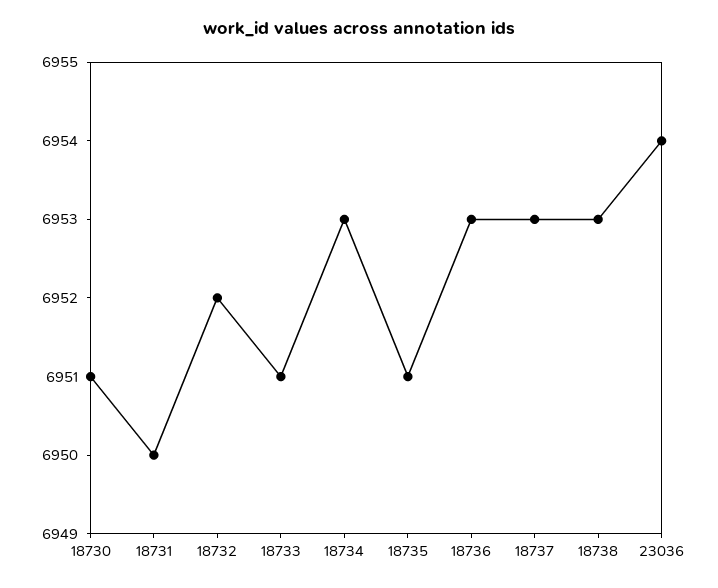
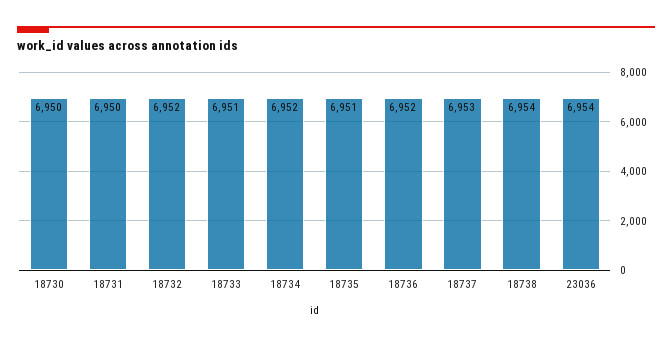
18730: 6951 -> 6950
18734: 6953 -> 6952
18736: 6953 -> 6952
18738: 6953 -> 6954

